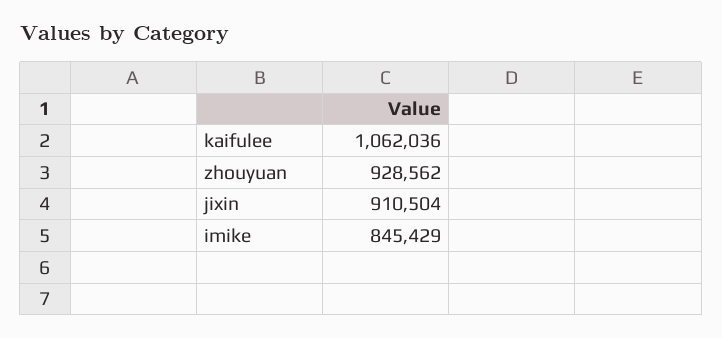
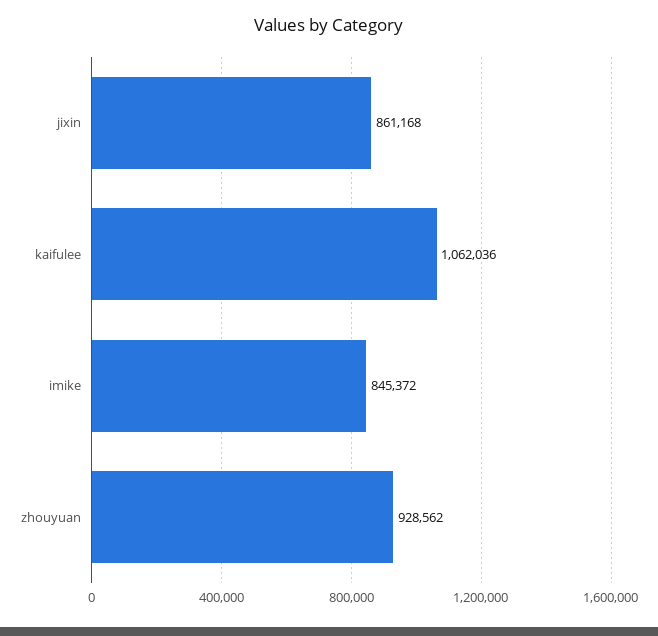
jixin: 910504 -> 861168
imike: 845429 -> 845372

